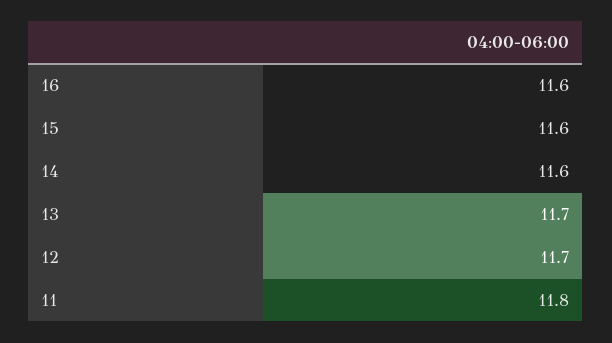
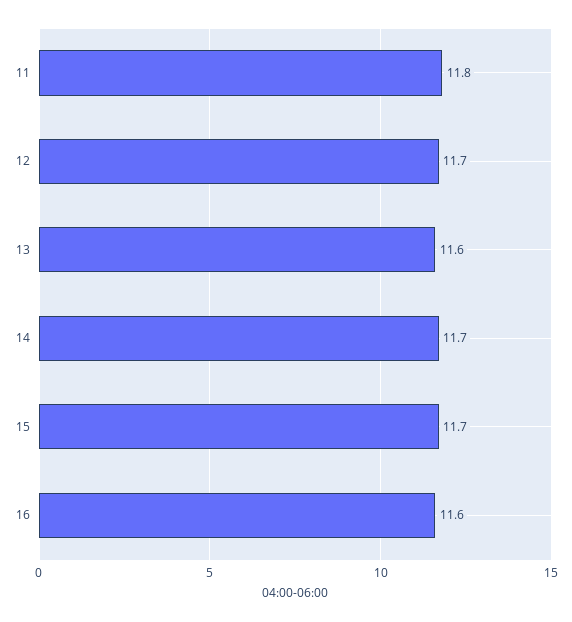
15: 11.6 -> 11.7
14: 11.6 -> 11.7
13: 11.7 -> 11.6

